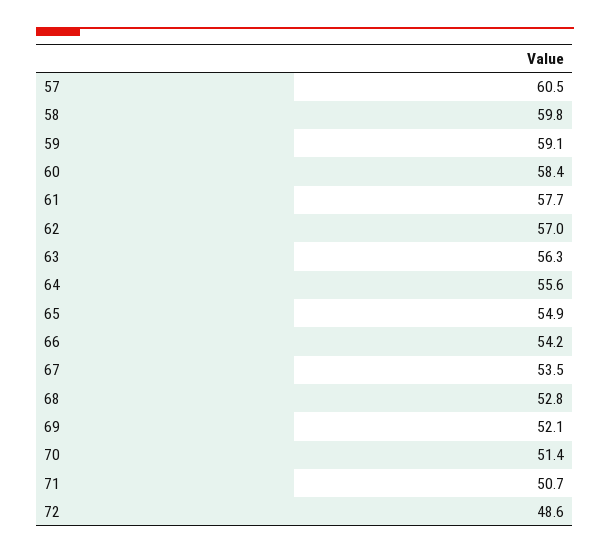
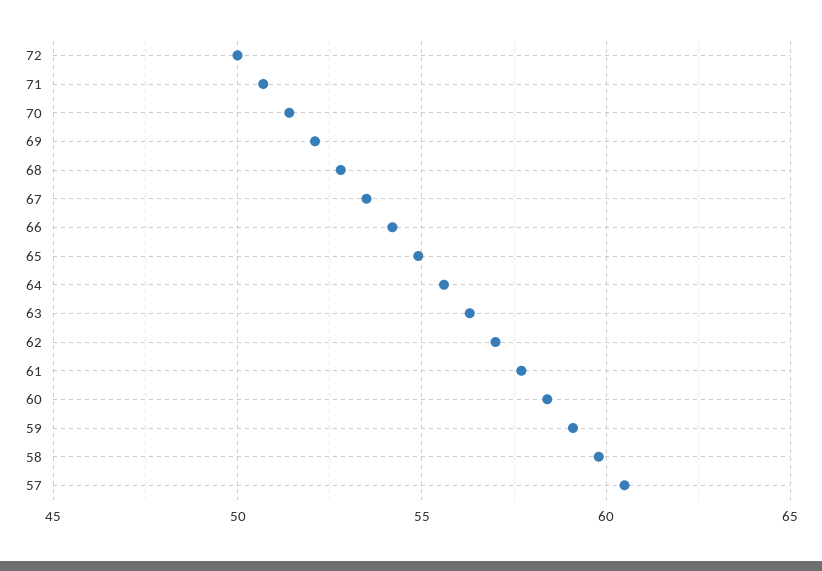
72: 48.6 -> 50

